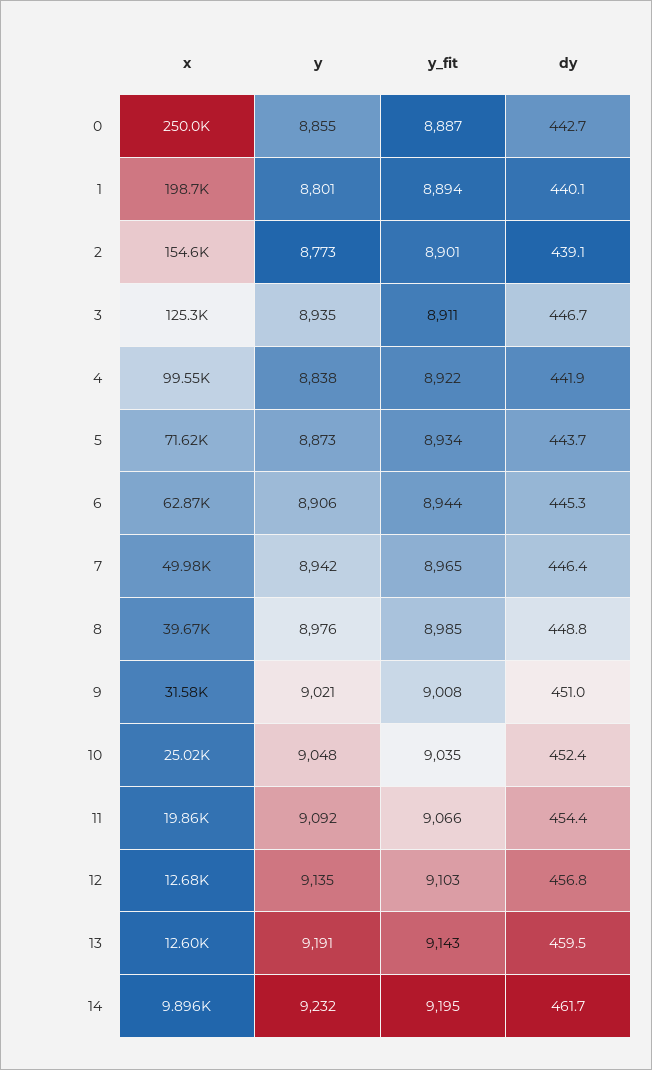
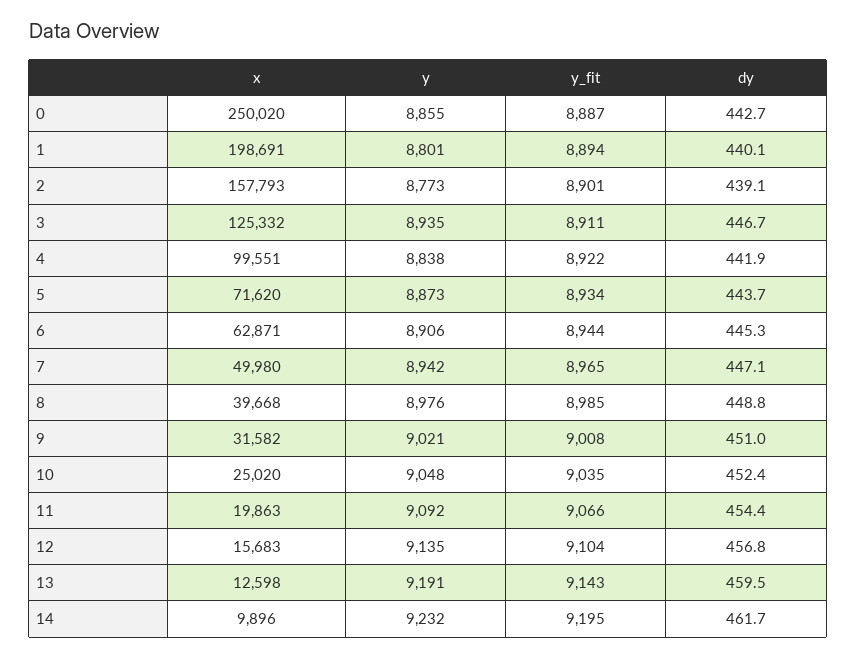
x, 2: 154600 -> 157793
dy, 7: 446.4 -> 447.1
x, 12: 12680 -> 15683
y_fit, 12: 9103 -> 9104

